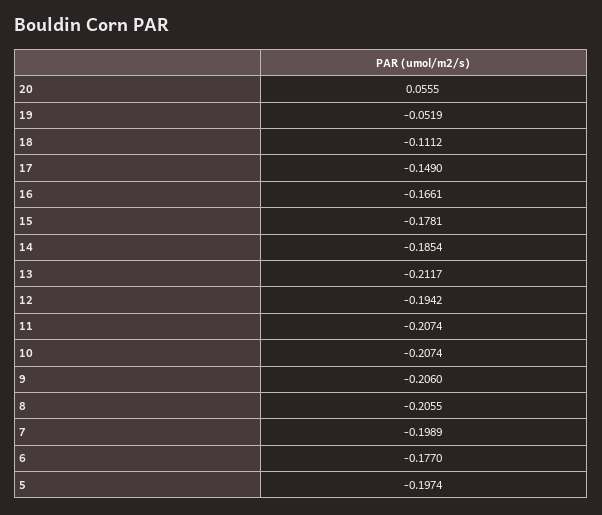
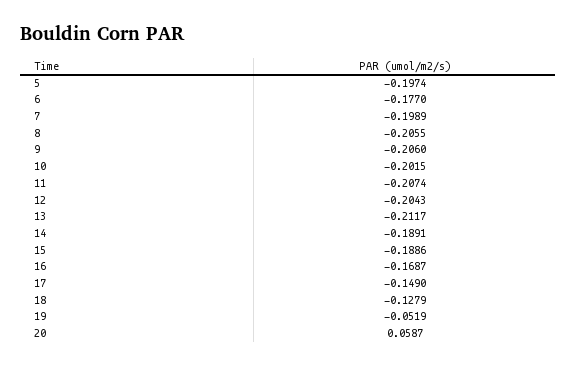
20: 0.0555 -> 0.0587
18: -0.1112 -> -0.1279
16: -0.1661 -> -0.1687
15: -0.1781 -> -0.1886
14: -0.1854 -> -0.1891
12: -0.1942 -> -0.2043
10: -0.2074 -> -0.2015

